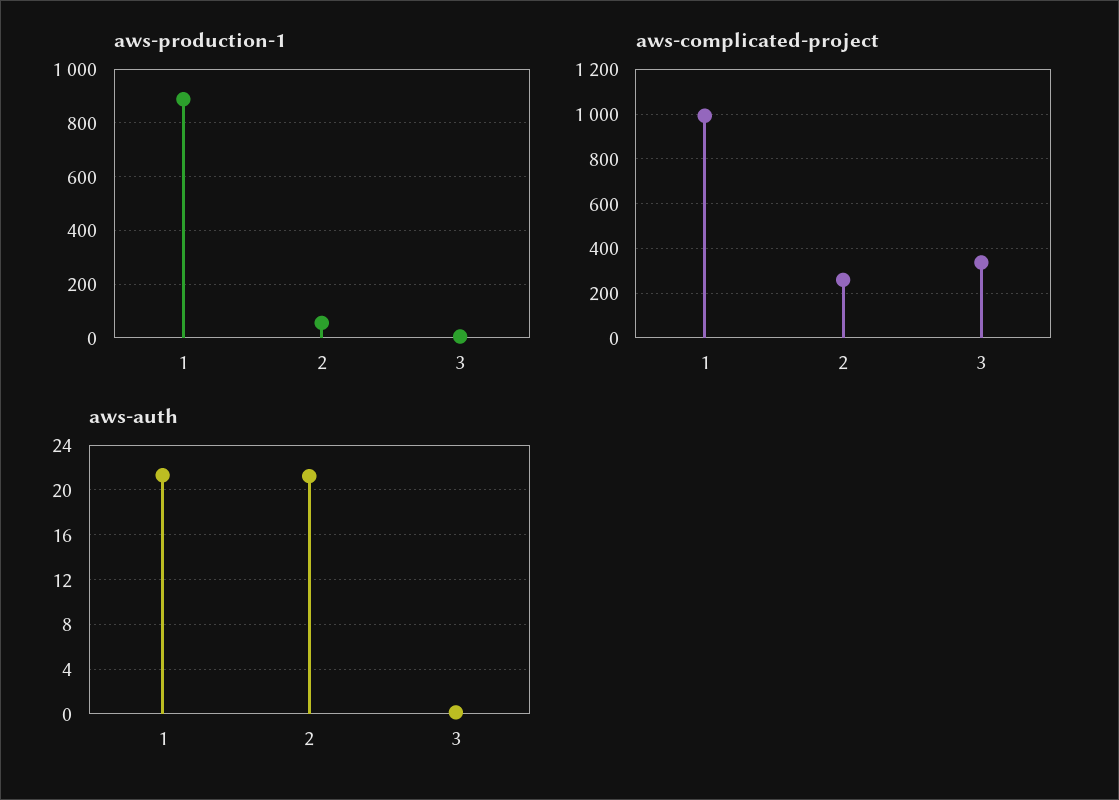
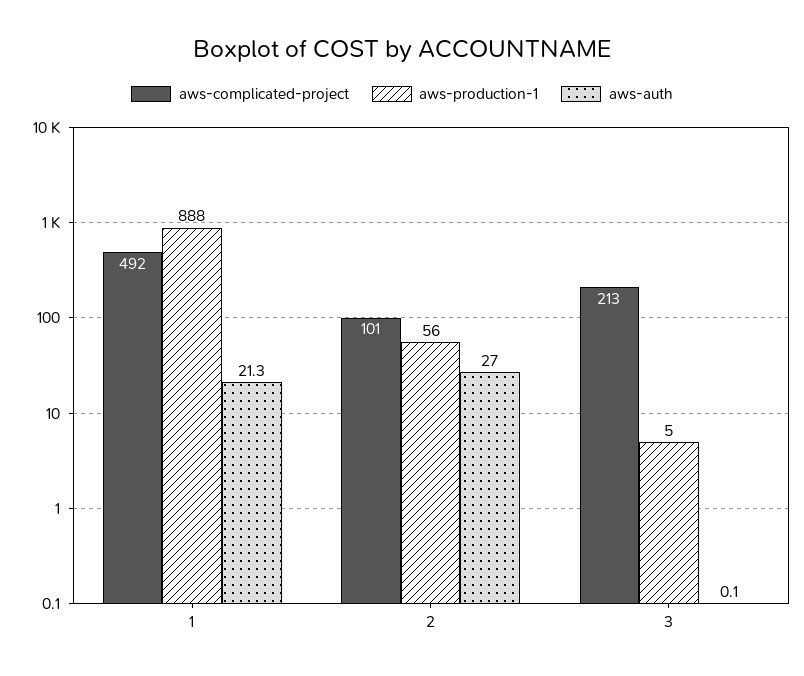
aws-complicated-project, 1: 1000 -> 492
aws-complicated-project, 2: 250 -> 101
aws-complicated-project, 3: 350 -> 213
aws-auth, 2: 21 -> 27

